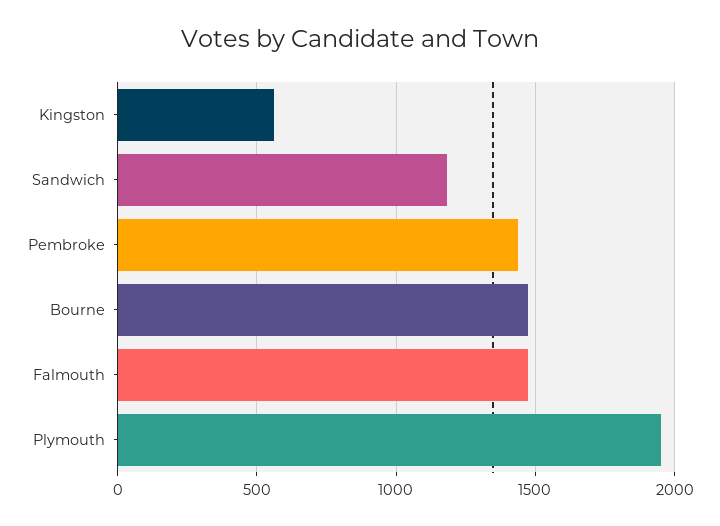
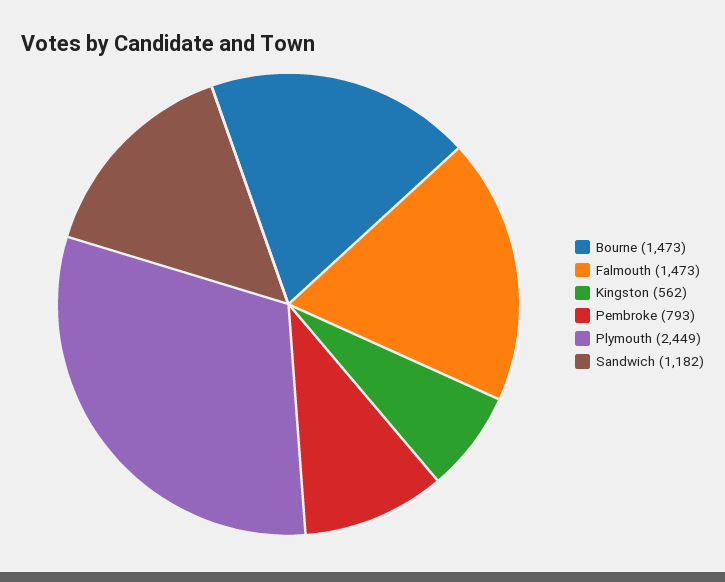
Pembroke: 1450 -> 793
Plymouth: 1950 -> 2449

